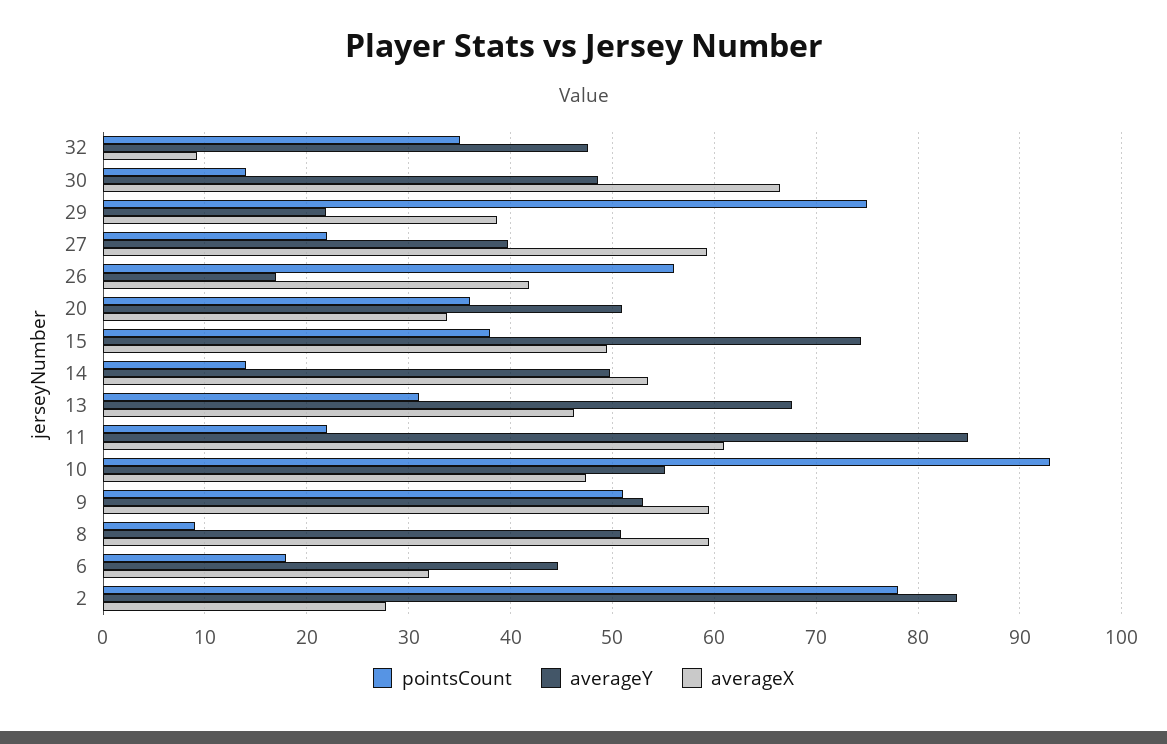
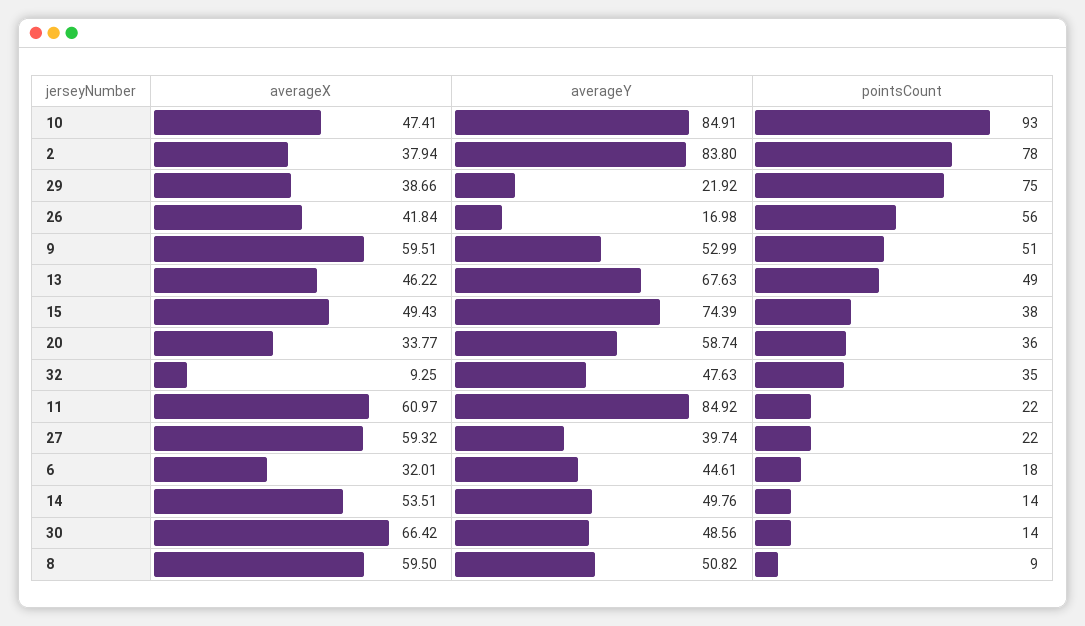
averageY, 20: 51 -> 58.74
pointsCount, 13: 31 -> 49
averageY, 10: 55 -> 84.91
averageX, 2: 28 -> 37.94

